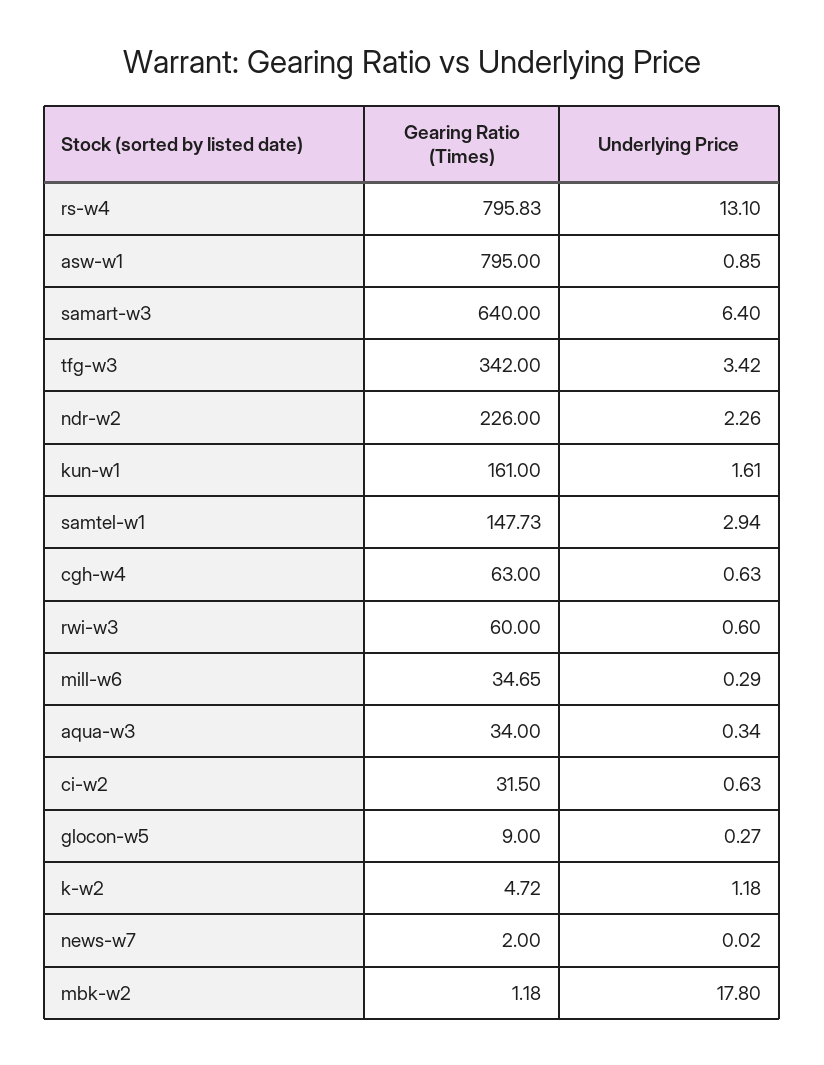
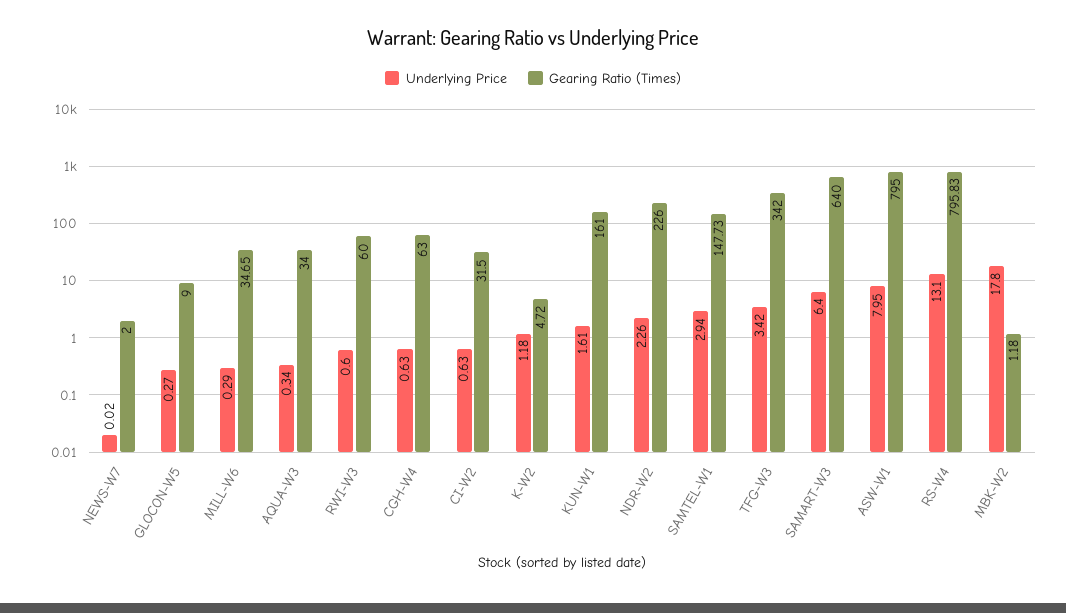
Underlying Price, asw-w1: 0.85 -> 7.95

